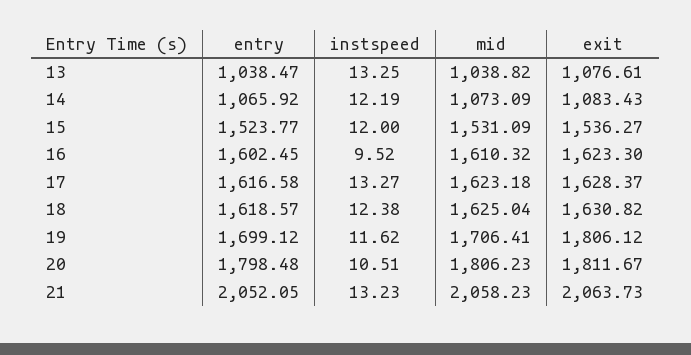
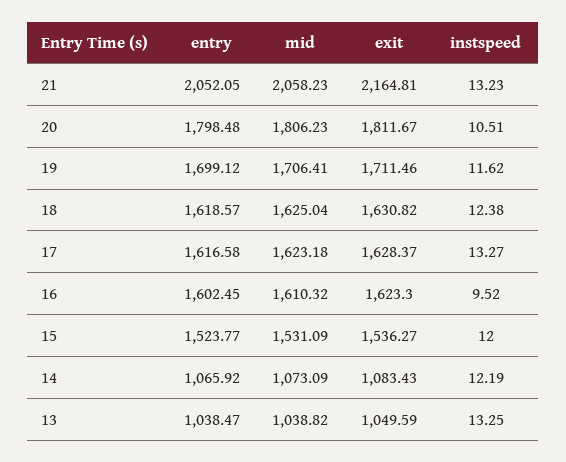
exit, 13: 1076.61 -> 1049.59
exit, 19: 1806.12 -> 1711.46
exit, 21: 2063.73 -> 2164.81

